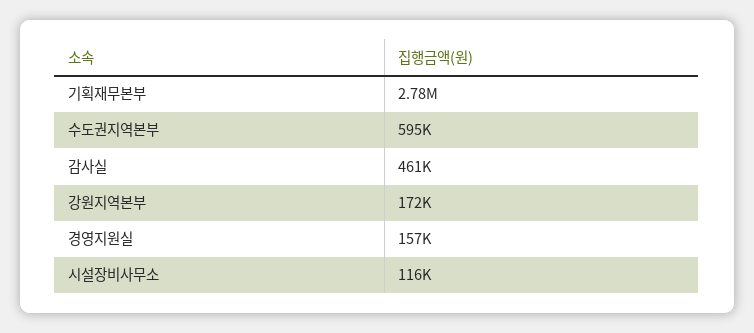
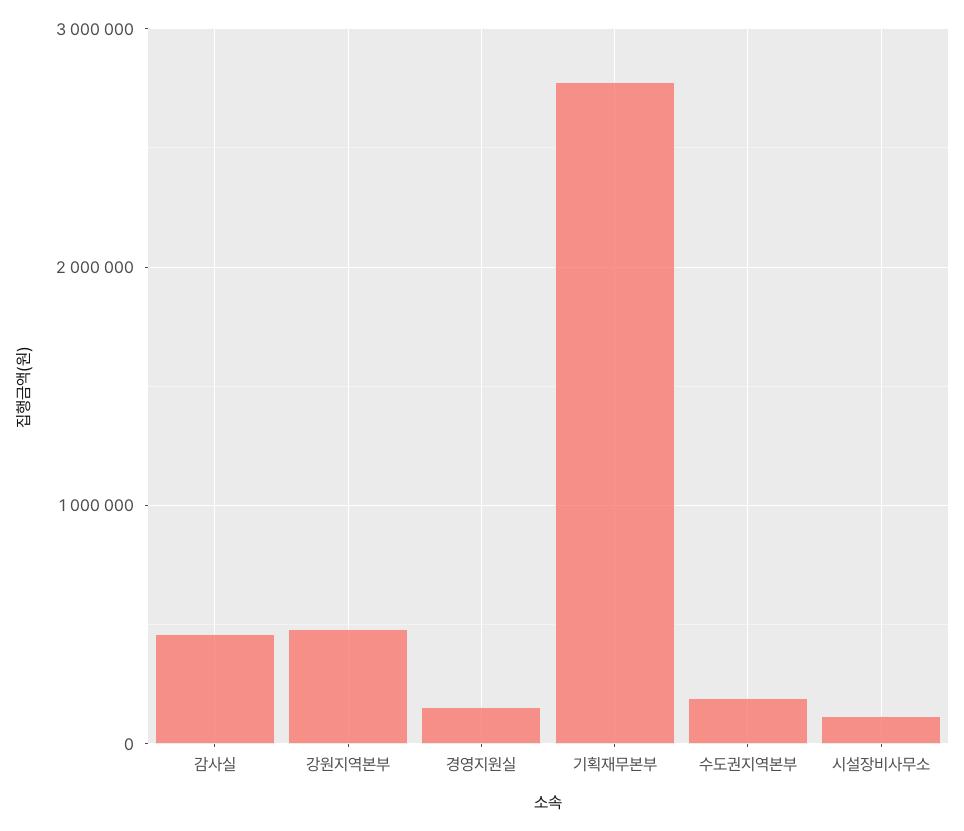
수도권지역본부: 595000 -> 200000
강원지역본부: 172000 -> 500000

